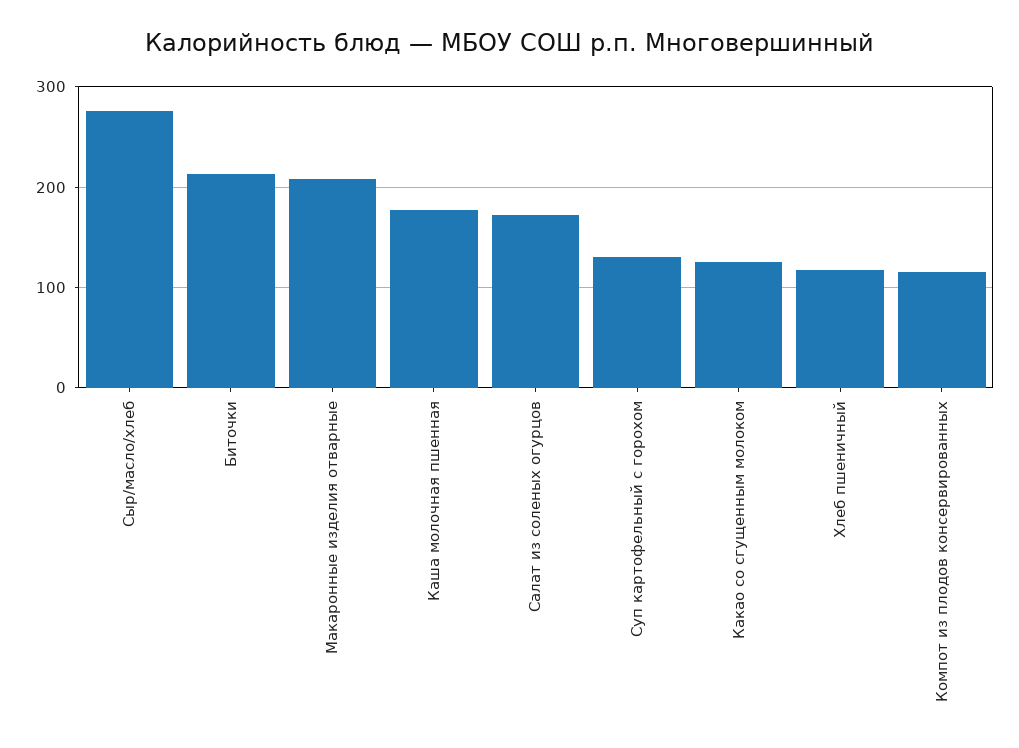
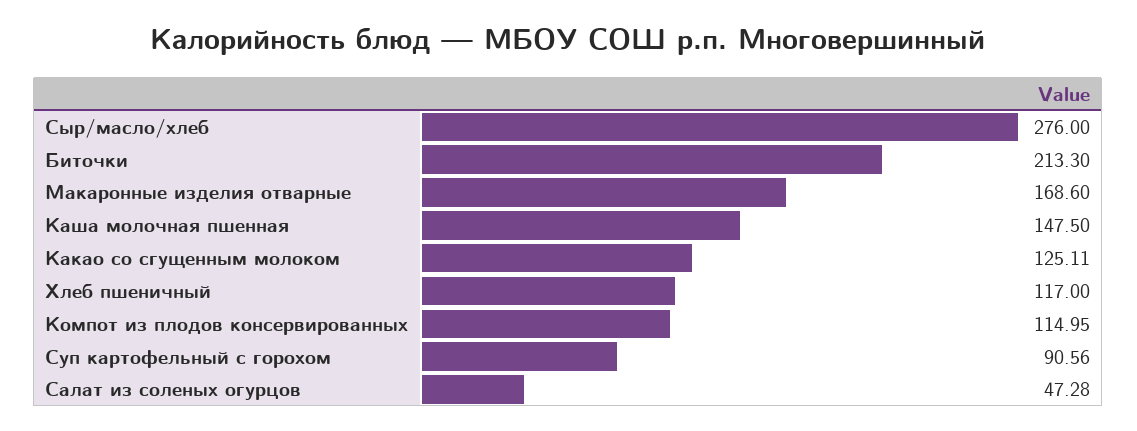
Макаронные изделия отварные: 210 -> 168.6
Каша молочная пшенная: 180 -> 147.5
Салат из соленых огурцов: 170 -> 47.28
Суп картофельный с горохом: 130 -> 90.56

